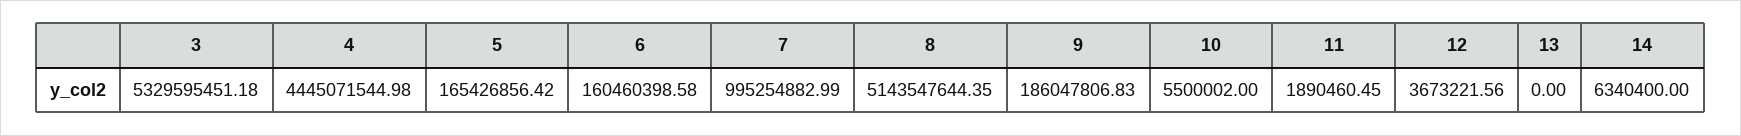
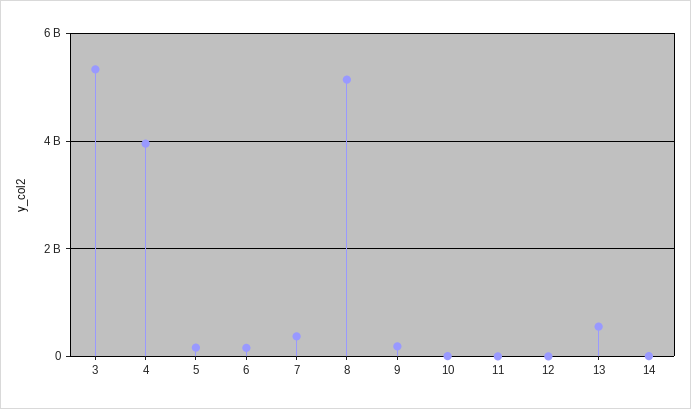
4: 4445071544.98 -> 4000000000
7: 995254882.99 -> 400000000
13: 0 -> 600000000

